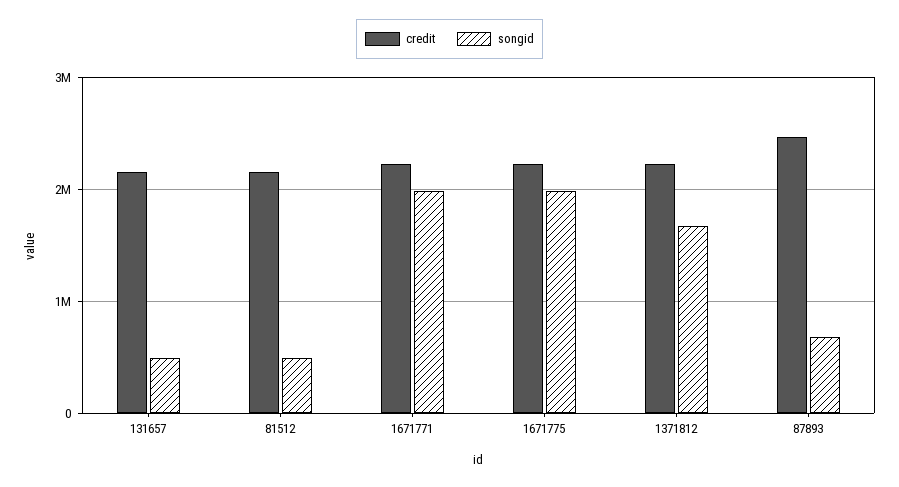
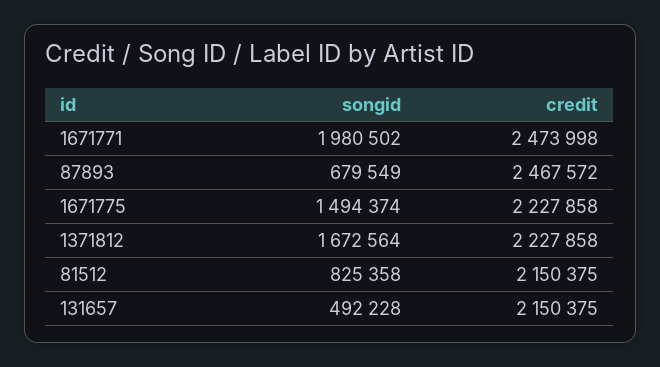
songid, 81512: 500000 -> 825358
credit, 1671771: 2200000 -> 2473998
songid, 1671775: 2000000 -> 1494374

